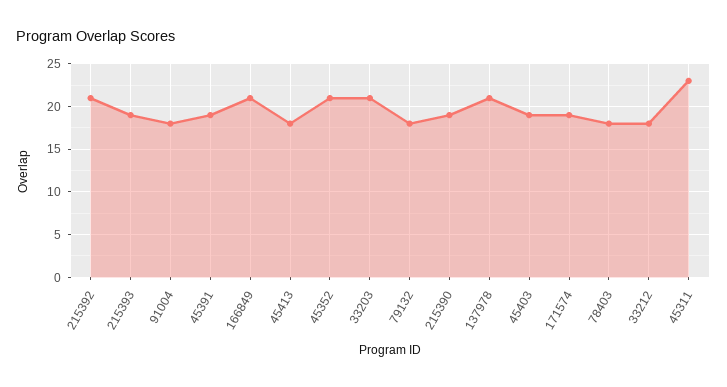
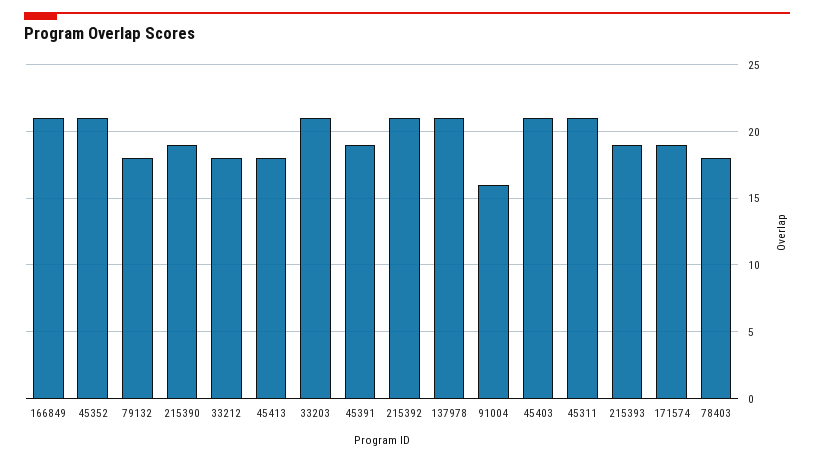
91004: 18 -> 16
45403: 19 -> 21
45311: 23 -> 21

